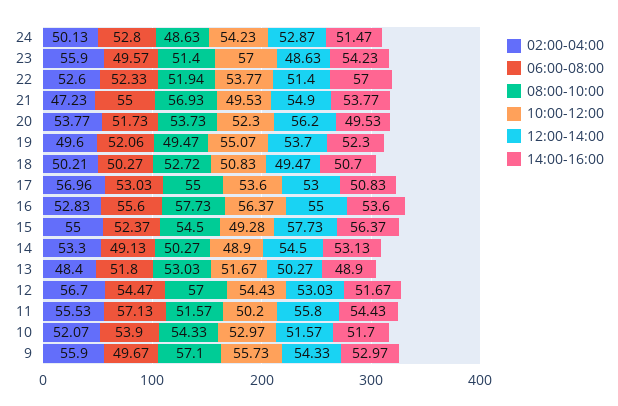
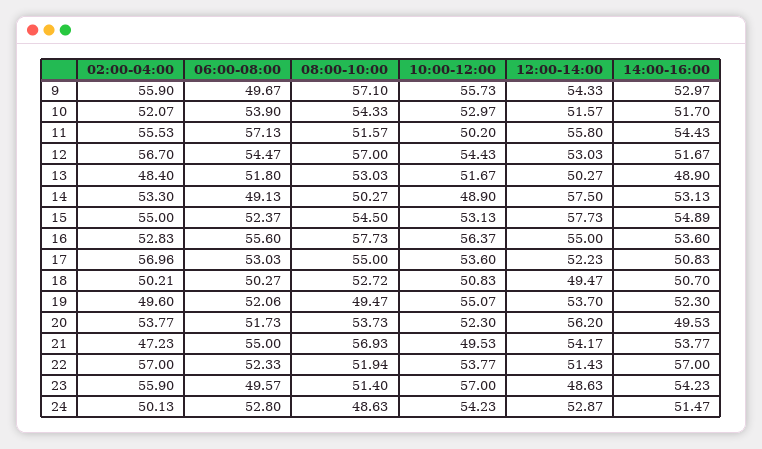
02:00-04:00, 22: 52.6 -> 57
12:00-14:00, 22: 51.4 -> 51.43
12:00-14:00, 21: 54.9 -> 54.17
12:00-14:00, 17: 53 -> 52.23
10:00-12:00, 15: 49.28 -> 53.13
14:00-16:00, 15: 56.37 -> 54.89
12:00-14:00, 14: 54.5 -> 57.5

